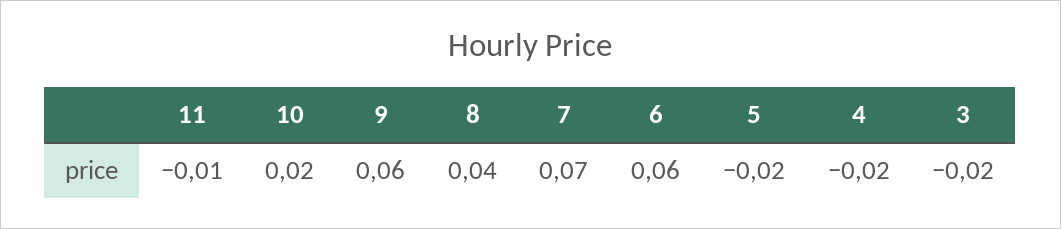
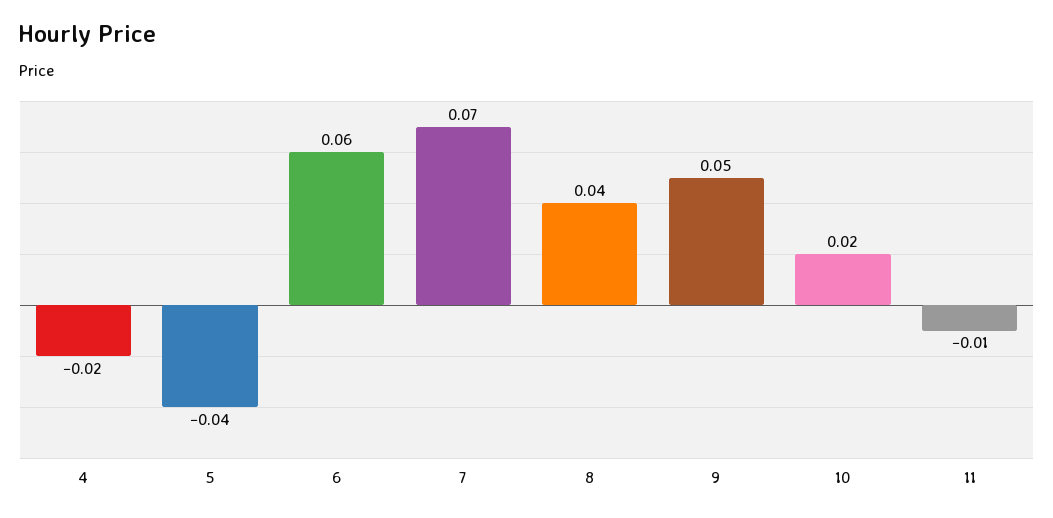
9: 0.06 -> 0.05
5: -0.02 -> -0.04
3: -0.02 -> none

